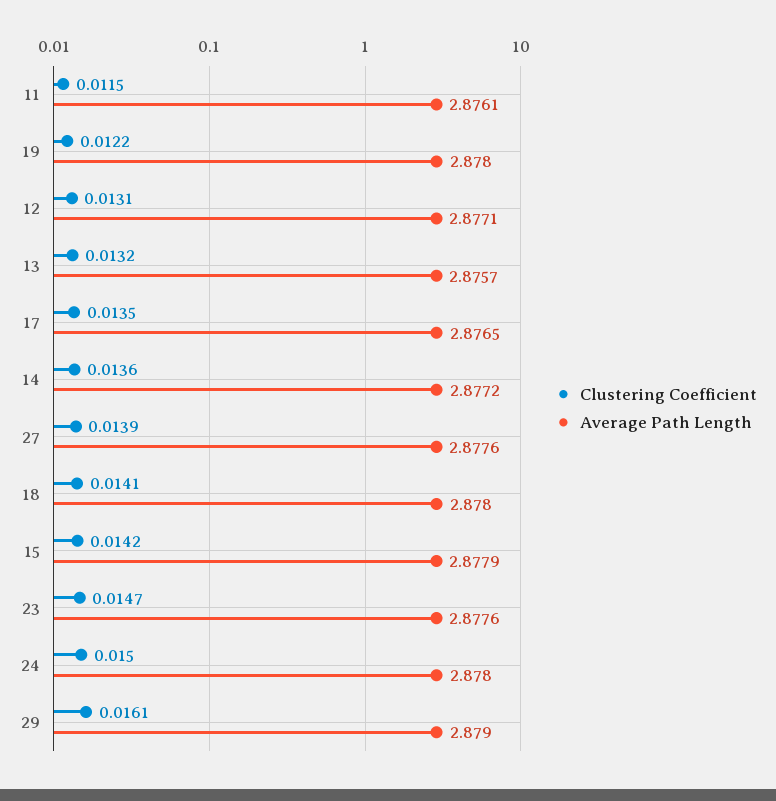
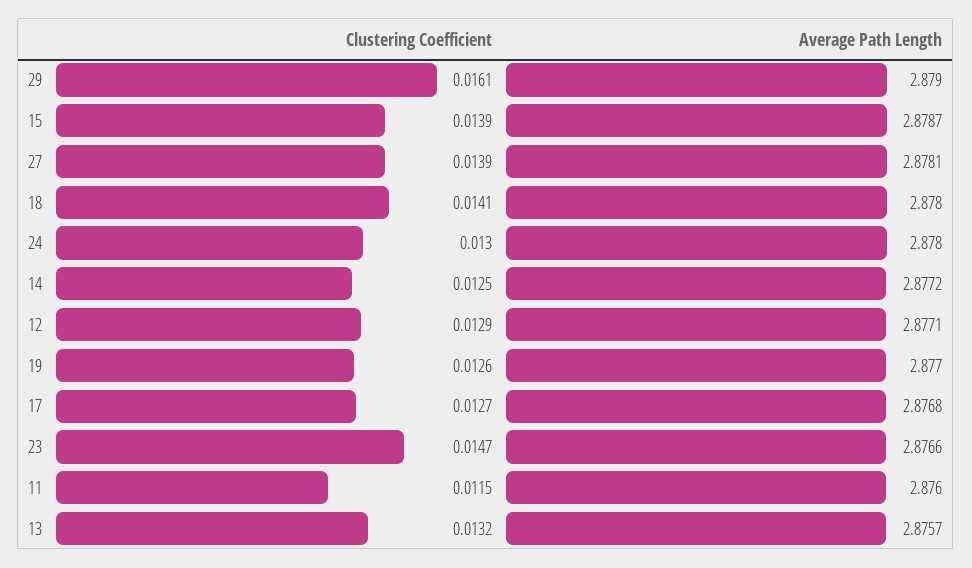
Average Path Length, 11: 2.8761 -> 2.876
Clustering Coefficient, 19: 0.0122 -> 0.0126
Average Path Length, 19: 2.878 -> 2.877
Clustering Coefficient, 12: 0.0131 -> 0.0129
Clustering Coefficient, 17: 0.0135 -> 0.0127
Average Path Length, 17: 2.8765 -> 2.8768
Clustering Coefficient, 14: 0.0136 -> 0.0125
Average Path Length, 27: 2.8776 -> 2.8781
Clustering Coefficient, 15: 0.0142 -> 0.0139
Average Path Length, 15: 2.8779 -> 2.8787
Average Path Length, 23: 2.8776 -> 2.8766
Clustering Coefficient, 24: 0.015 -> 0.013

